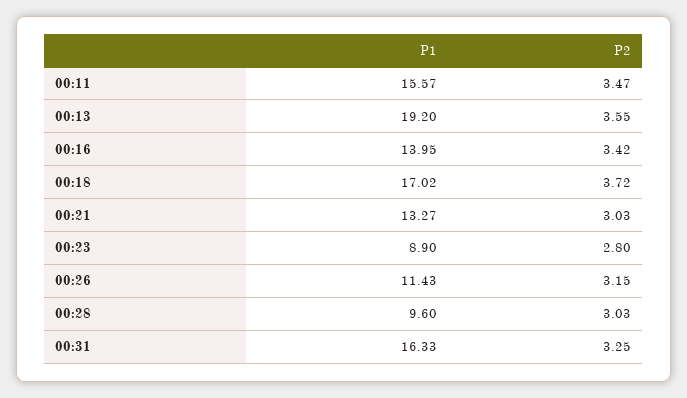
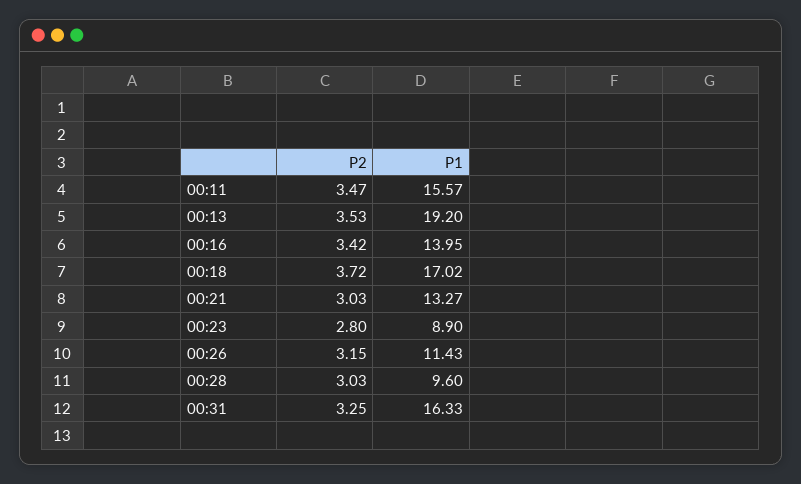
P2, 00:13: 3.55 -> 3.53

